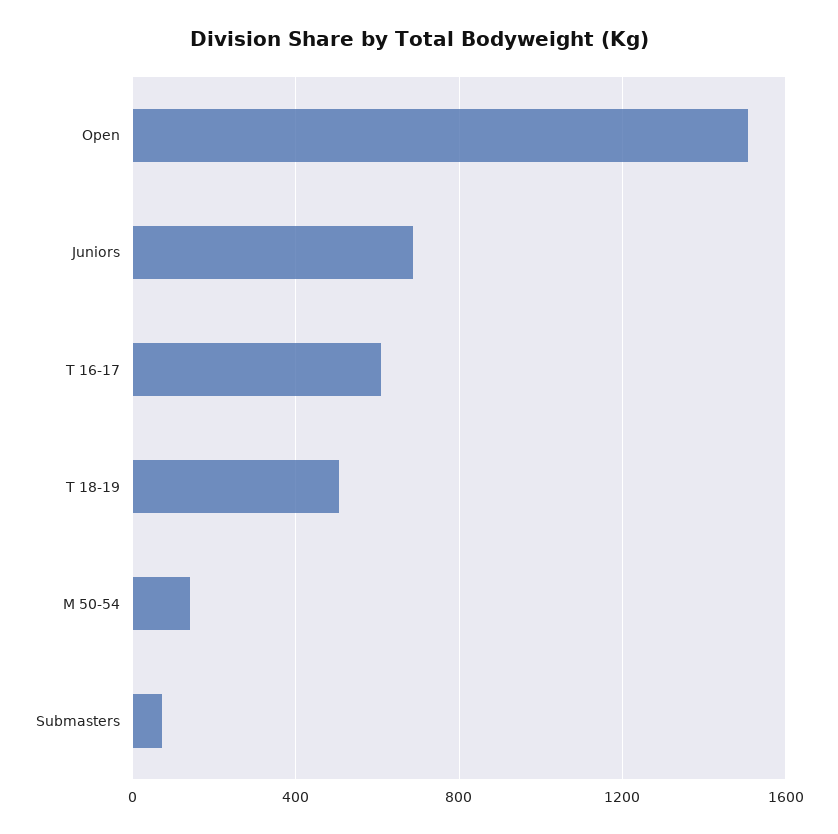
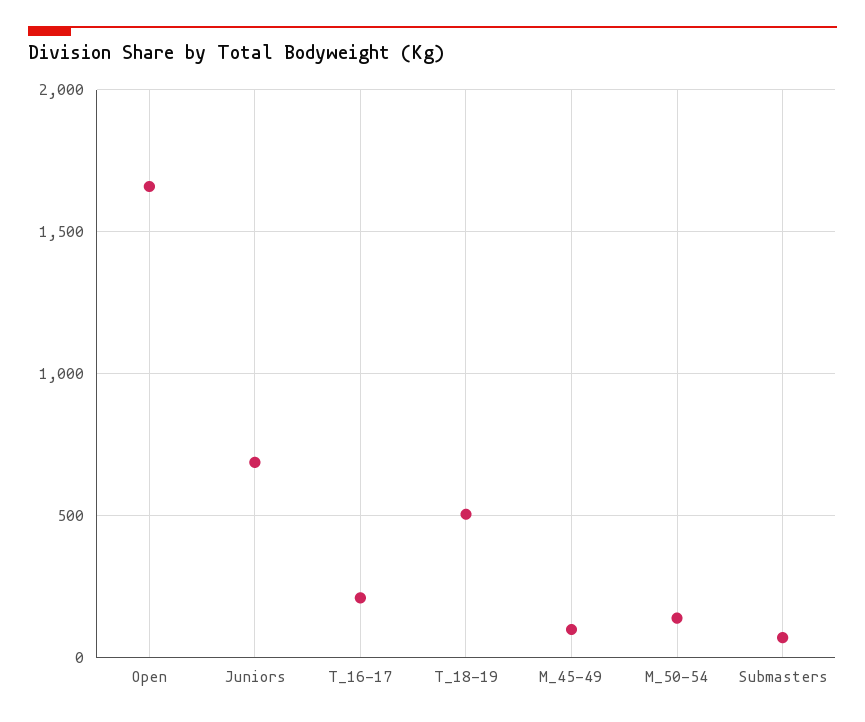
Open: 1500 -> 1650
T 16-17: 600 -> 200
M_45-49: none -> 100

